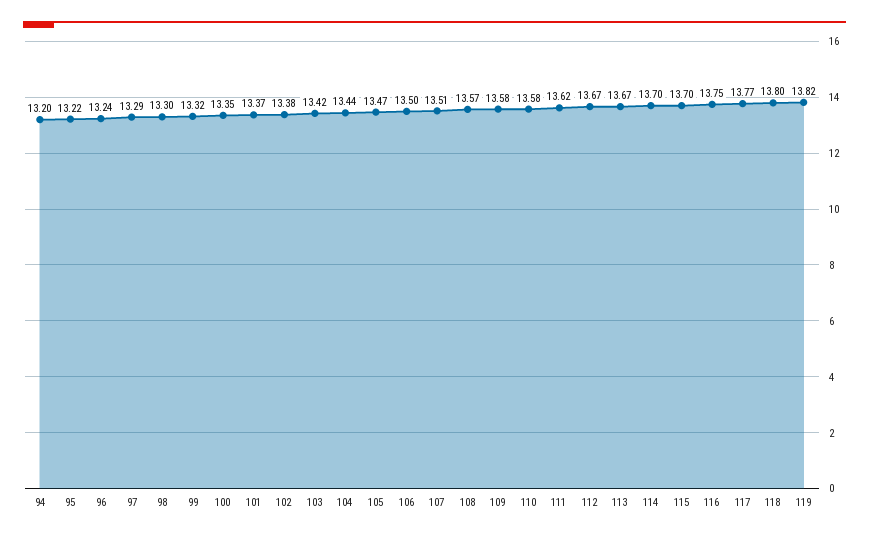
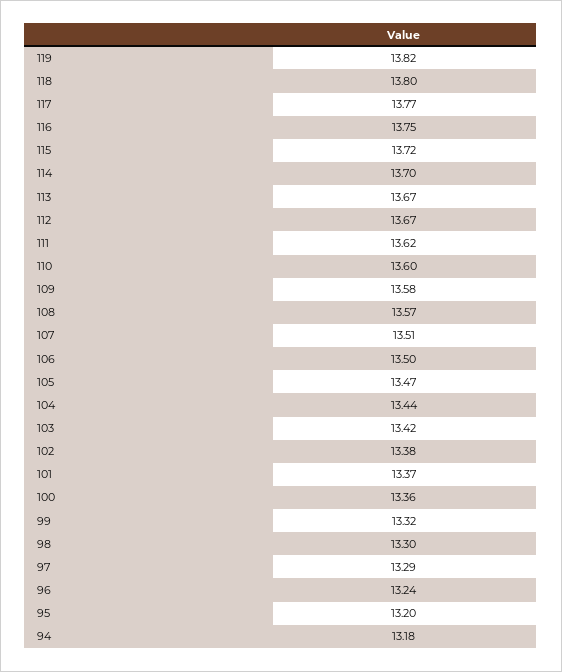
94: 13.2 -> 13.18
95: 13.22 -> 13.2
100: 13.35 -> 13.36
110: 13.58 -> 13.6
115: 13.7 -> 13.72

